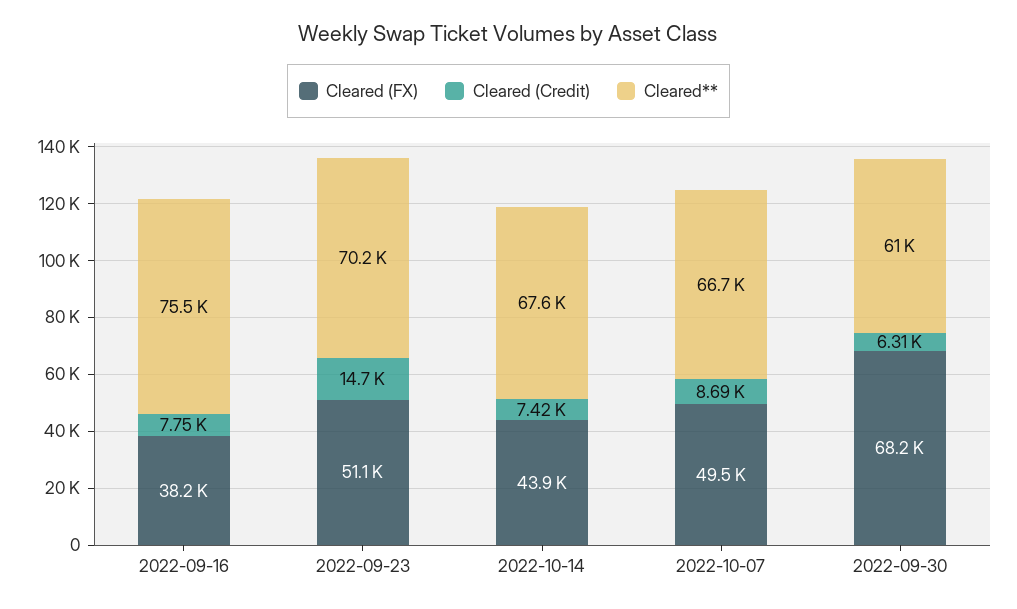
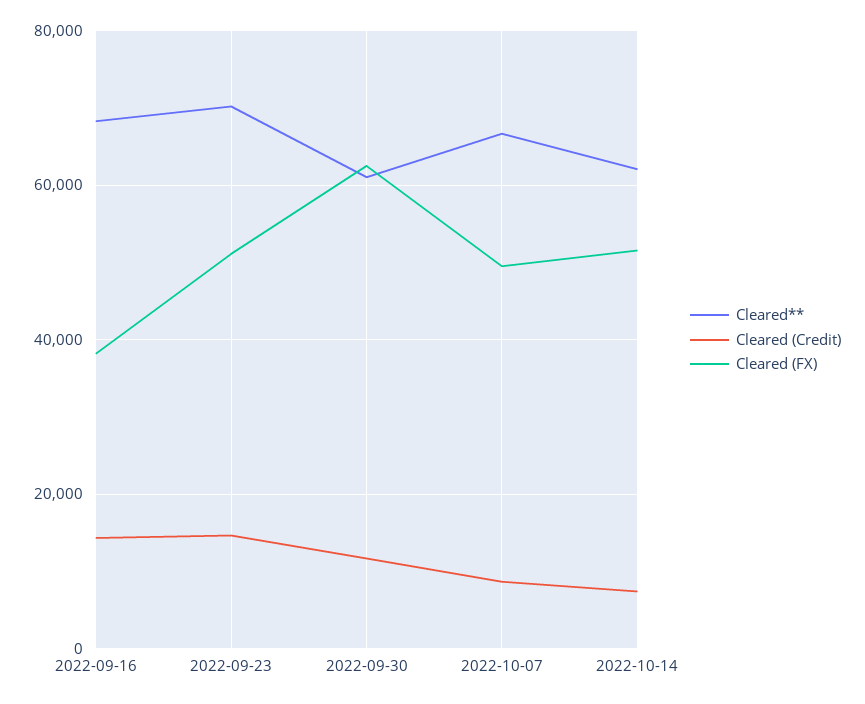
Cleared (Credit), 2022-09-16: 7750 -> 14000
Cleared**, 2022-09-16: 75500 -> 68000
Cleared (FX), 2022-10-14: 43900 -> 52000
Cleared**, 2022-10-14: 67600 -> 62000
Cleared (FX), 2022-09-30: 68200 -> 62000
Cleared (Credit), 2022-09-30: 6310 -> 12000

